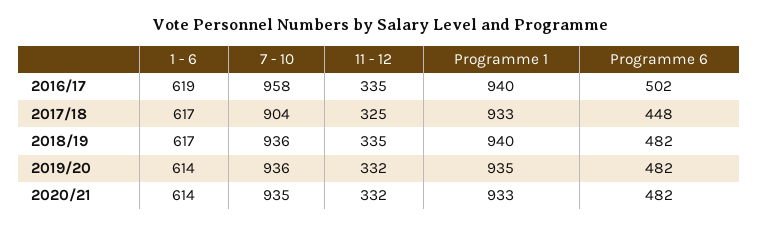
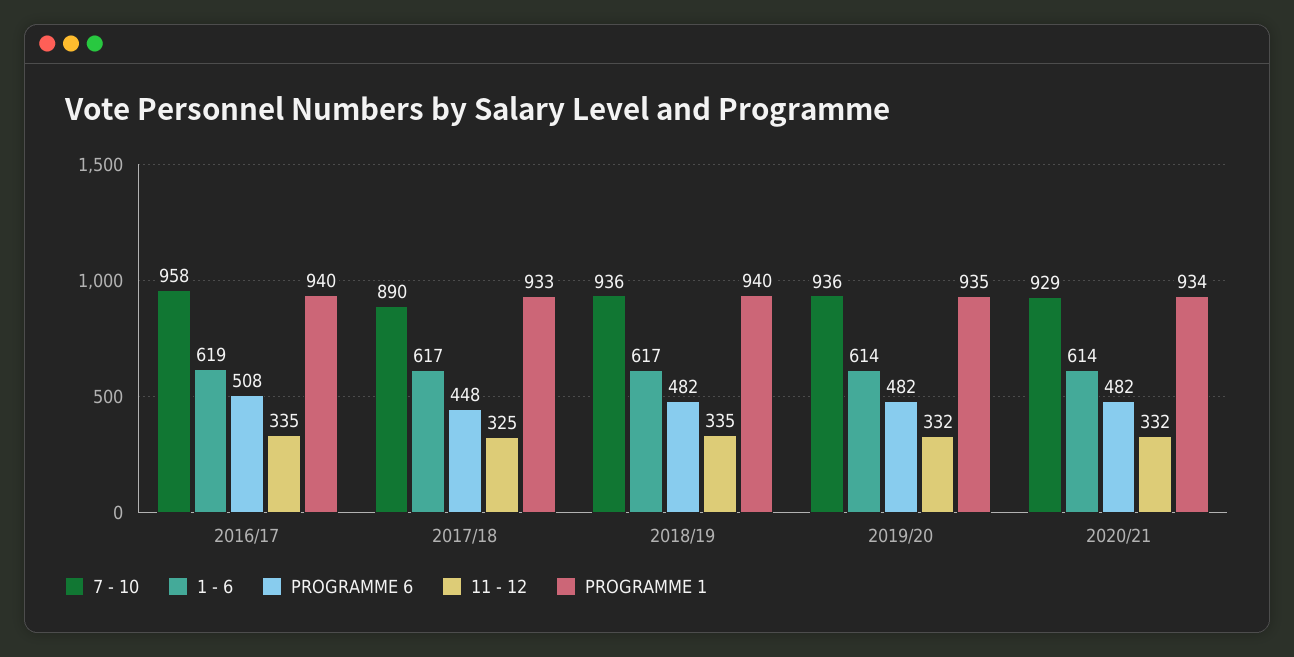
Programme 6, 2016/17: 502 -> 508
7 - 10, 2017/18: 904 -> 890
7 - 10, 2020/21: 935 -> 929
Programme 1, 2020/21: 933 -> 934

